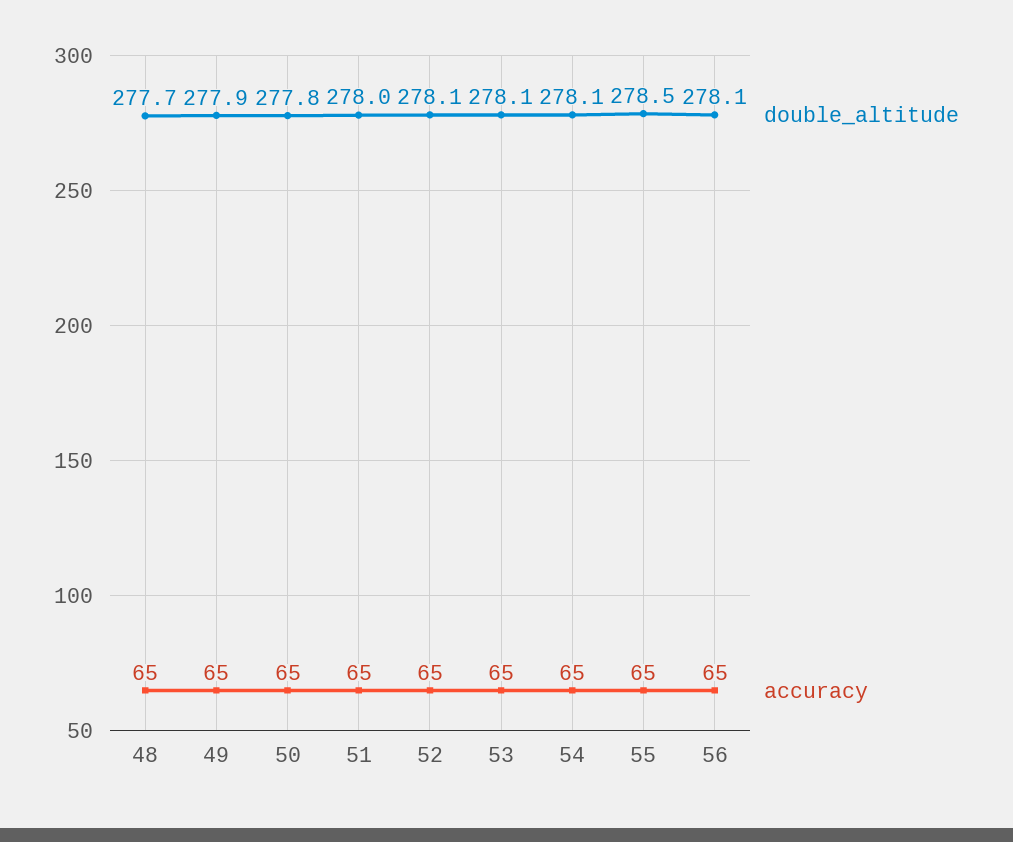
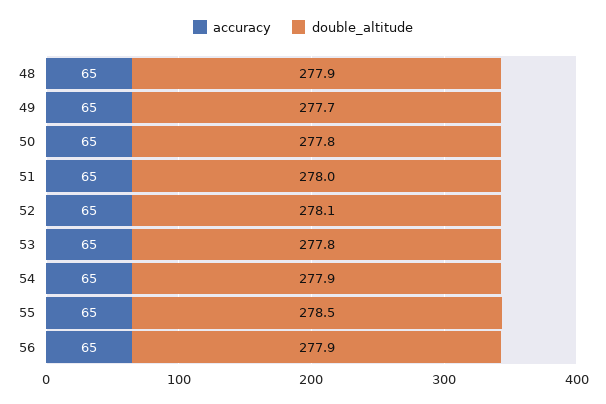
double_altitude, 48: 277.7 -> 277.9
double_altitude, 49: 277.9 -> 277.7
double_altitude, 53: 278.1 -> 277.8
double_altitude, 54: 278.1 -> 277.9
double_altitude, 56: 278.1 -> 277.9

